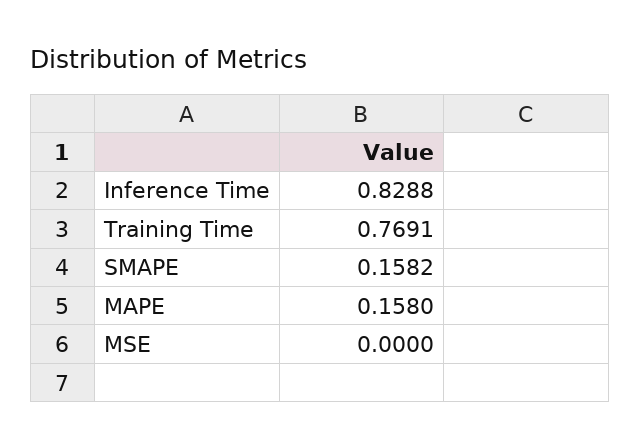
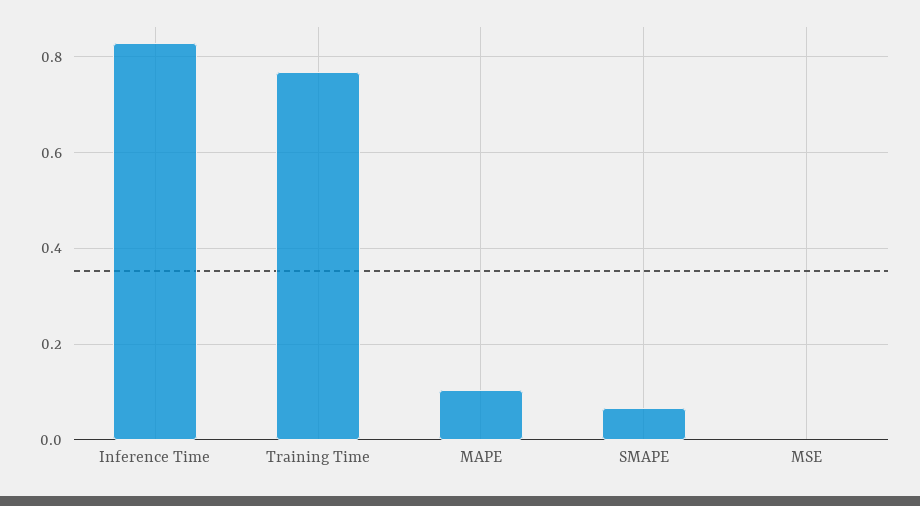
SMAPE: 0.1582 -> 0.06
MAPE: 0.158 -> 0.1

